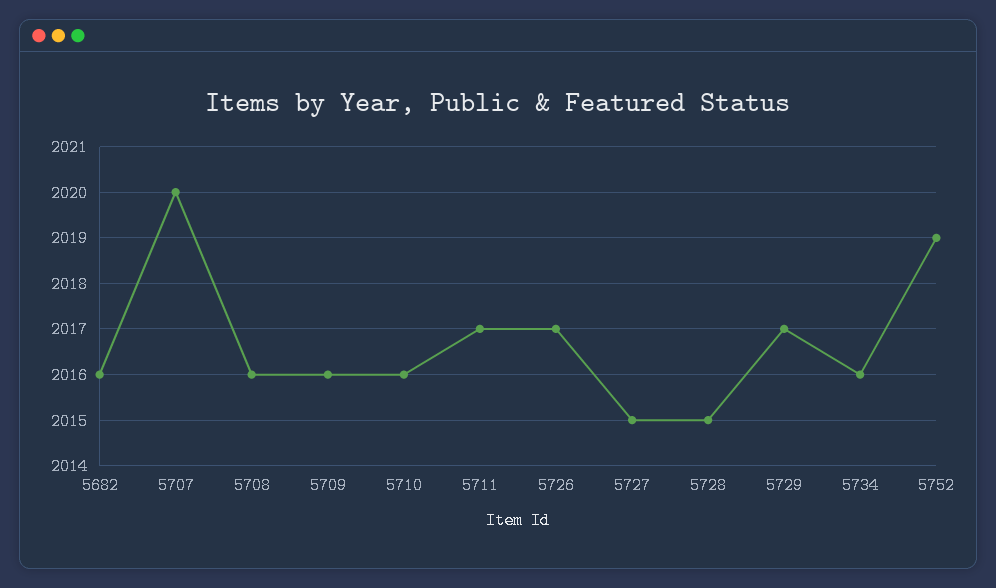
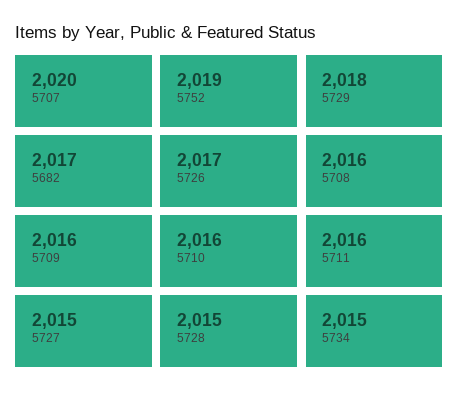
5682: 2016 -> 2017
5711: 2017 -> 2016
5729: 2017 -> 2018
5734: 2016 -> 2015

